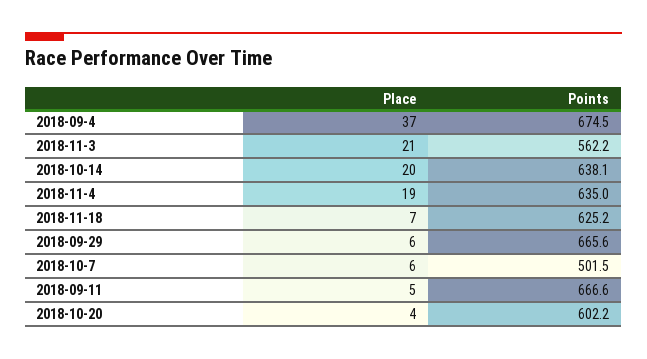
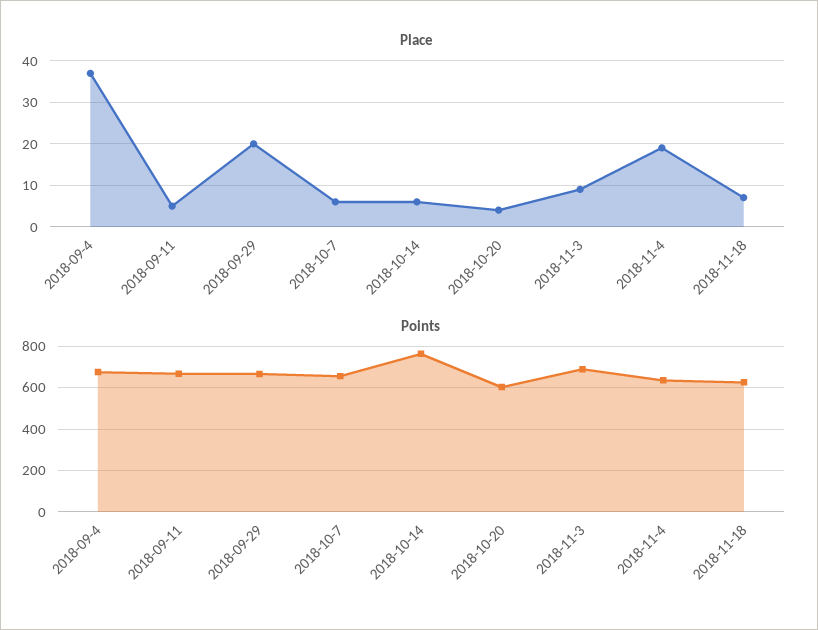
Place, 2018-11-3: 21 -> 10
Points, 2018-11-3: 562.2 -> 700
Place, 2018-10-14: 20 -> 5
Points, 2018-10-14: 638.1 -> 750
Place, 2018-09-29: 6 -> 20
Points, 2018-10-7: 501.5 -> 650

